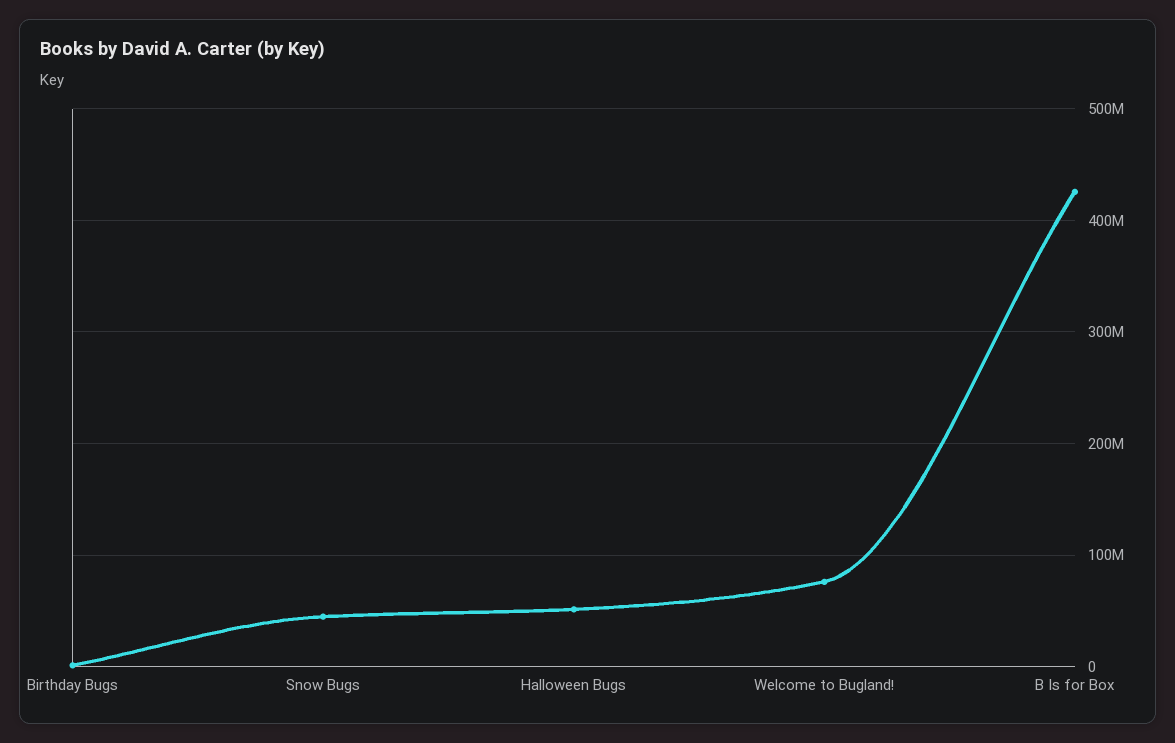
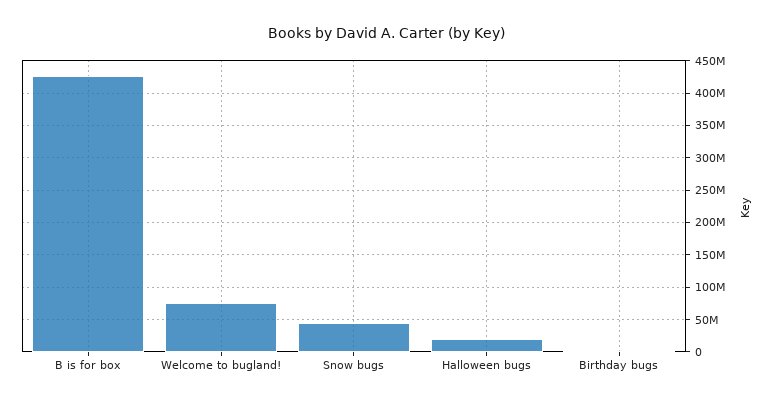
Halloween Bugs: 50000000 -> 20000000

